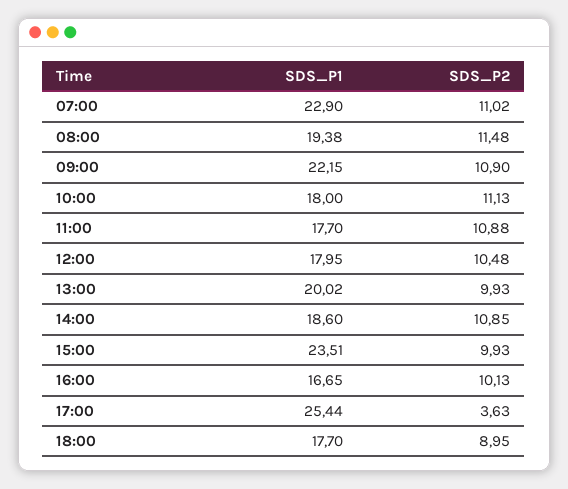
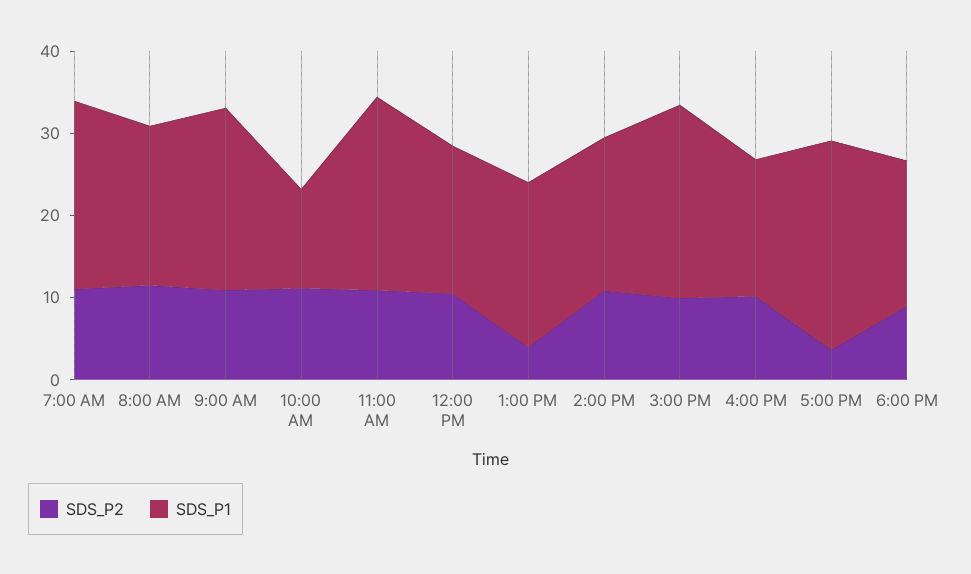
SDS_P1, 10:00: 18 -> 12
SDS_P1, 11:00: 17.7 -> 24
SDS_P2, 13:00: 9.93 -> 4

